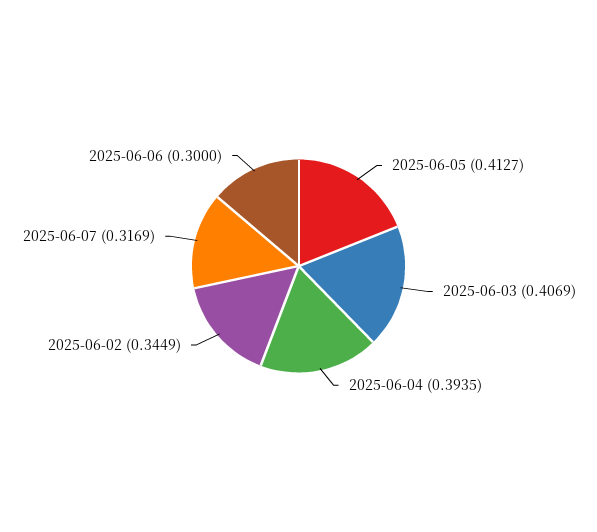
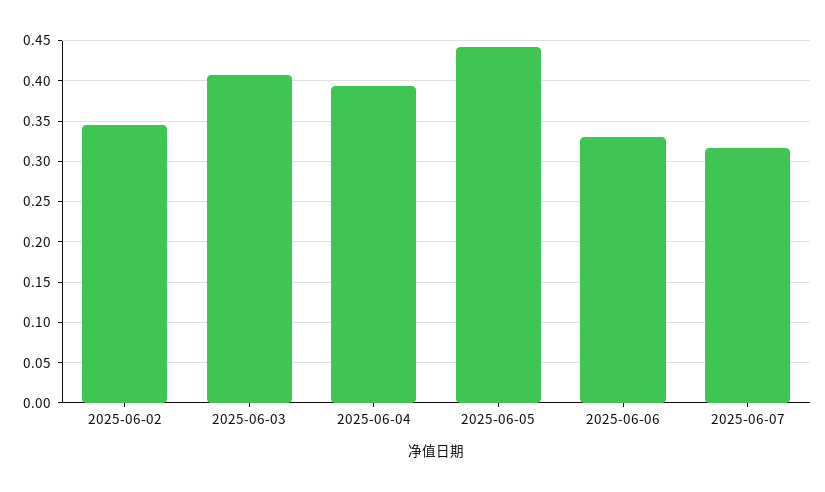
2025-06-05: 0.4127 -> 0.44
2025-06-06: 0.3 -> 0.33

